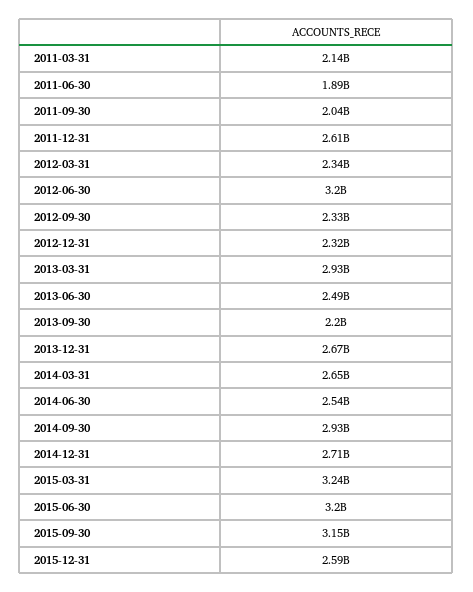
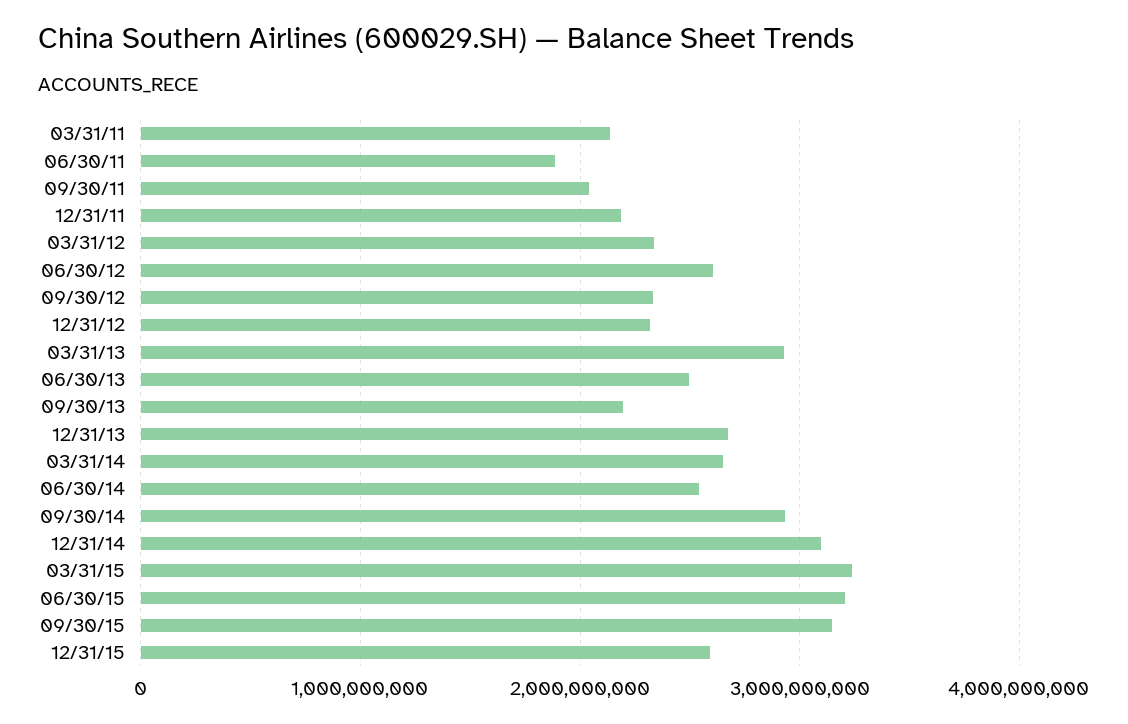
2011-12-31: 2610000000 -> 2200000000
2012-06-30: 3200000000 -> 2600000000
2014-12-31: 2710000000 -> 3100000000

